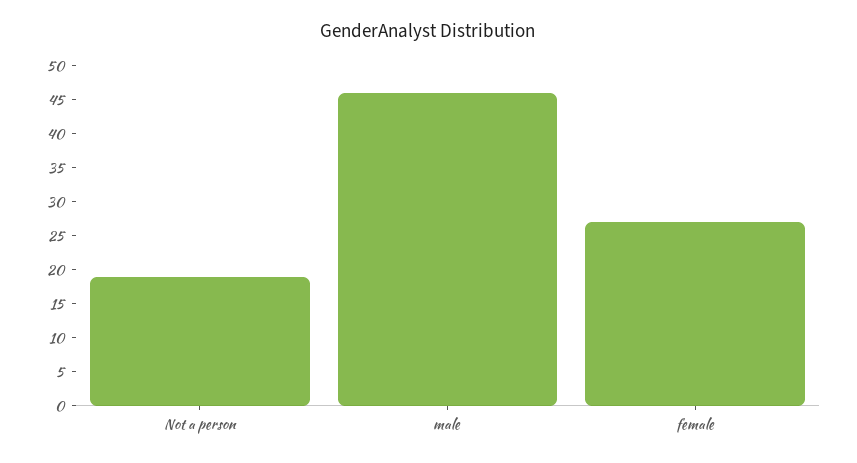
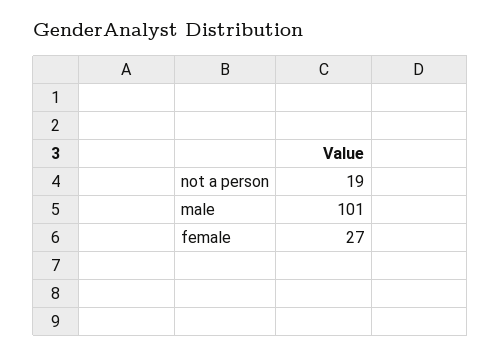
male: 45 -> 101

